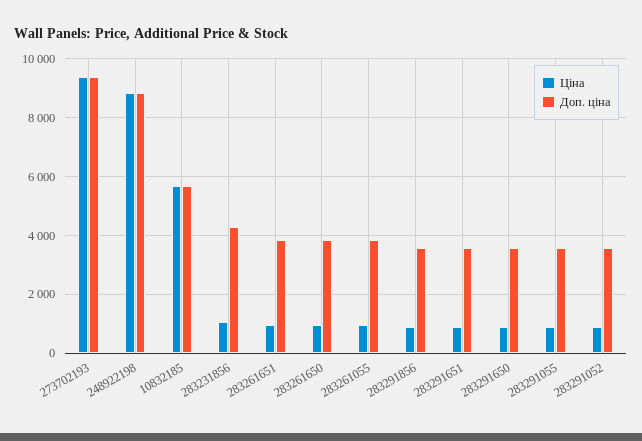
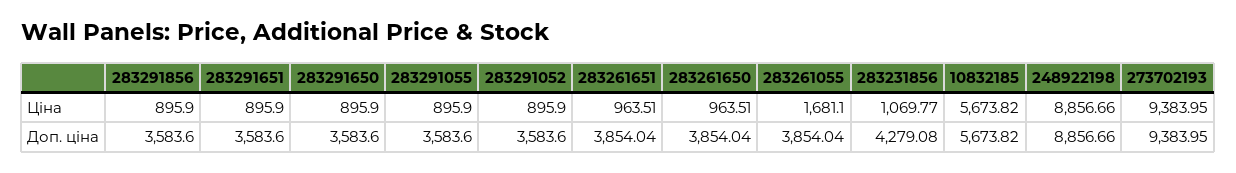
Ціна, 283261055: 1000 -> 1681.1

